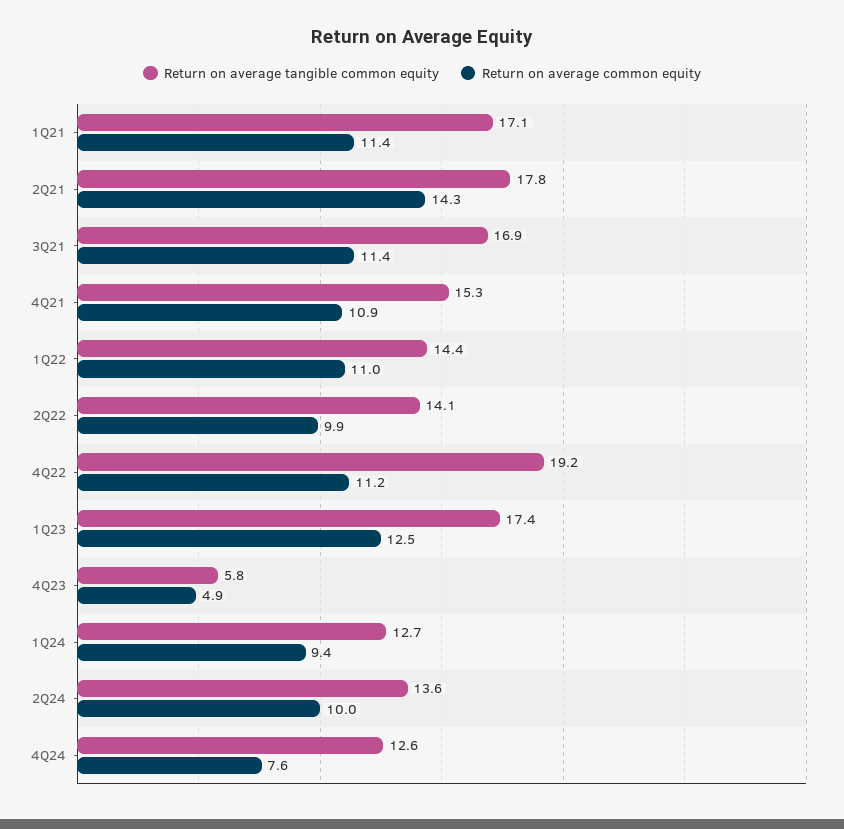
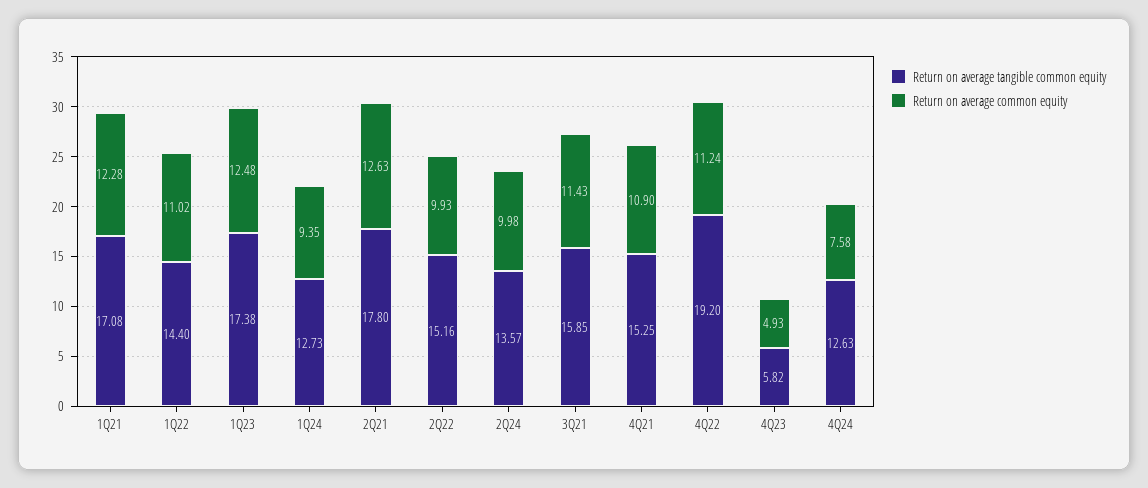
Return on average common equity, 1Q21: 11.4 -> 12.28
Return on average common equity, 2Q21: 14.3 -> 12.63
Return on average tangible common equity, 3Q21: 16.9 -> 15.85
Return on average tangible common equity, 2Q22: 14.1 -> 15.16

